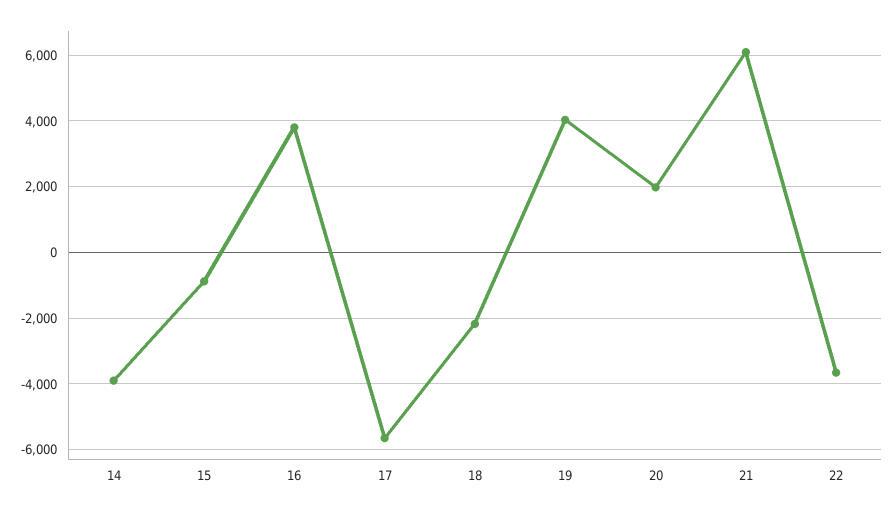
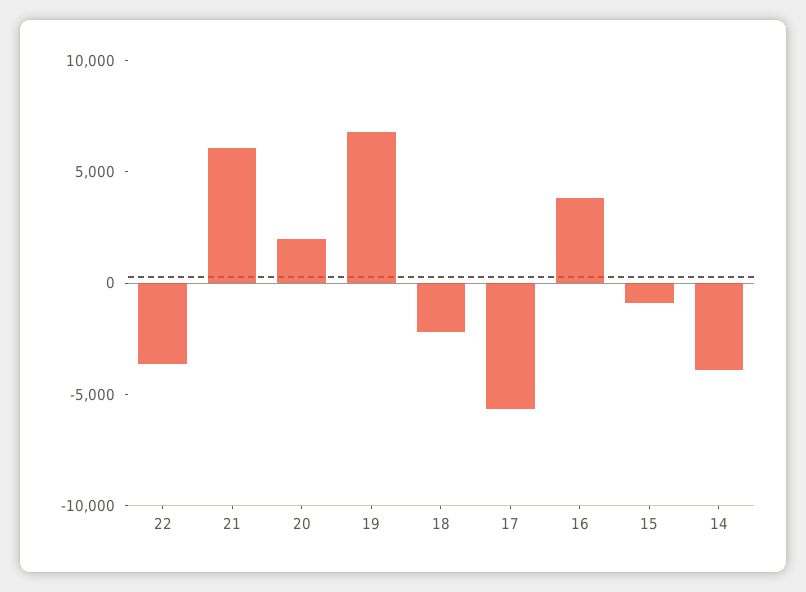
19: 4000 -> 7000

